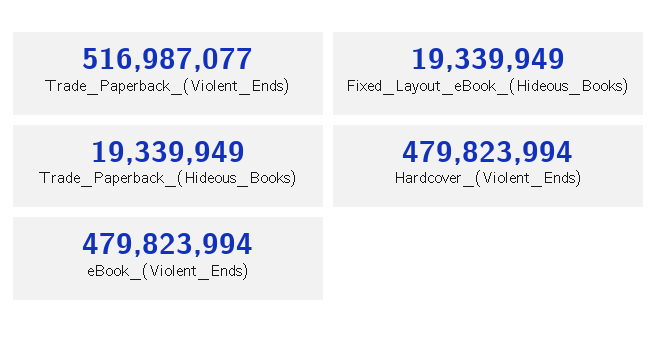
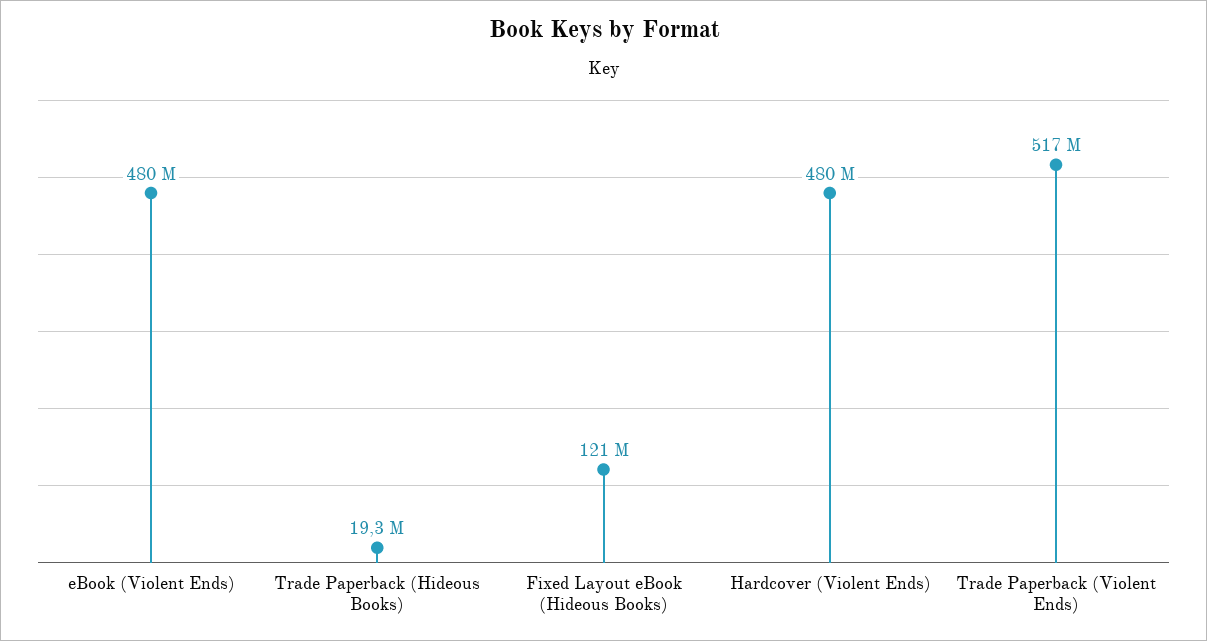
Fixed_Layout_eBook_(Hideous_Books): 19339949 -> 121000000

